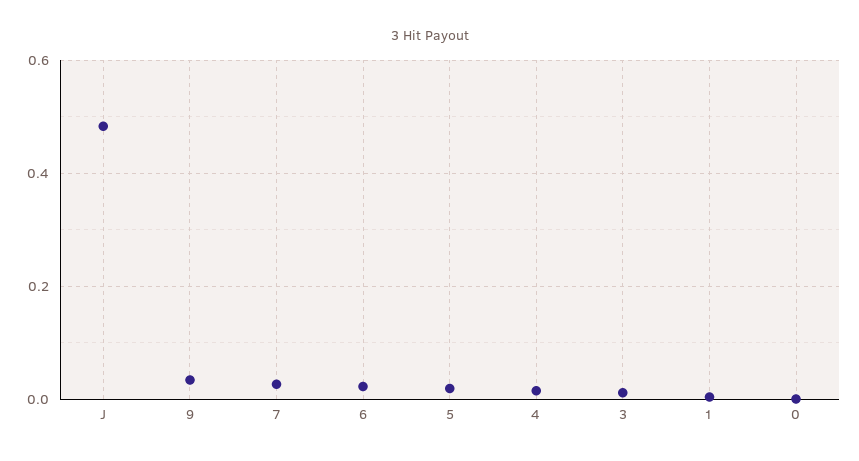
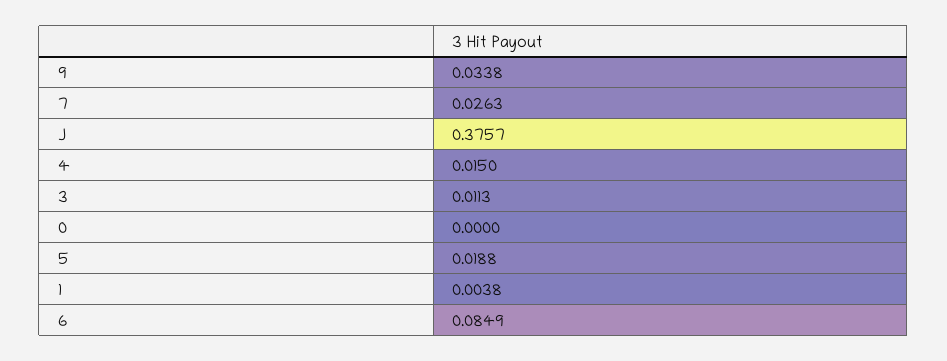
J: 0.48 -> 0.3757
6: 0.02 -> 0.0849

